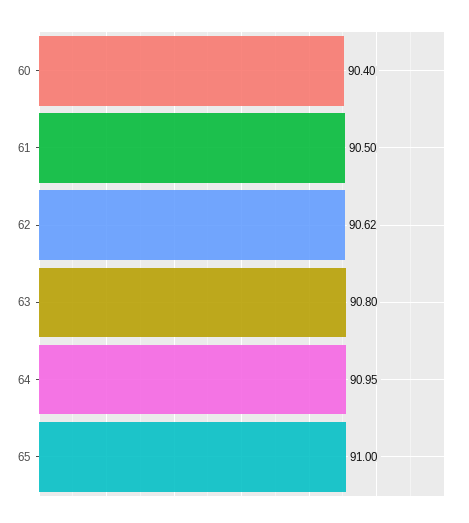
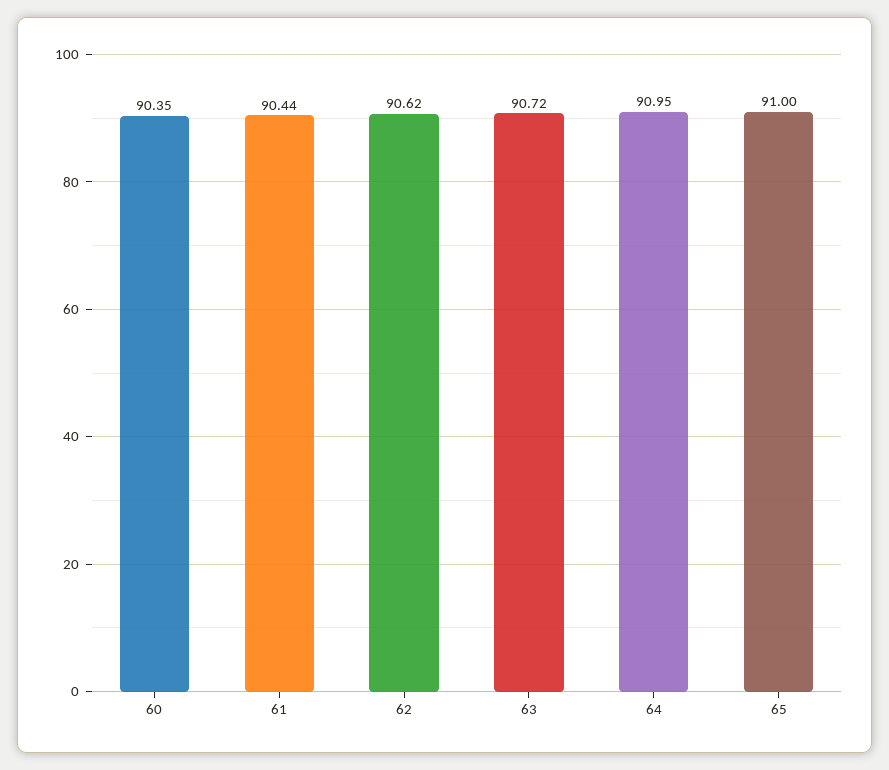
60: 90.4 -> 90.35
61: 90.5 -> 90.44
63: 90.8 -> 90.72

